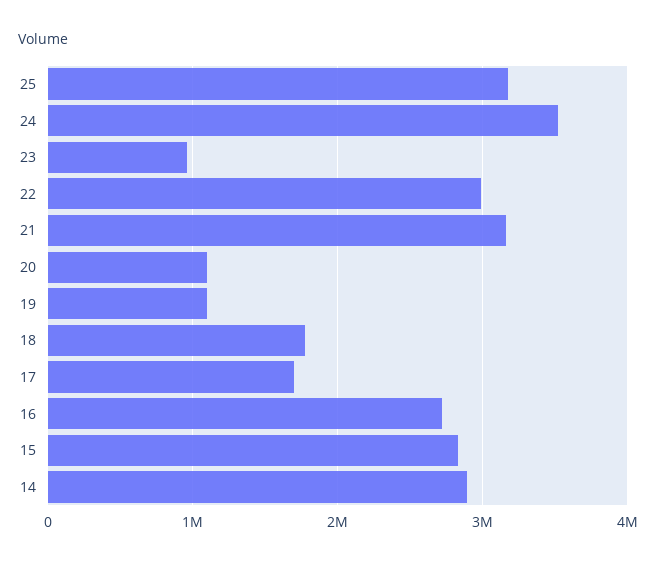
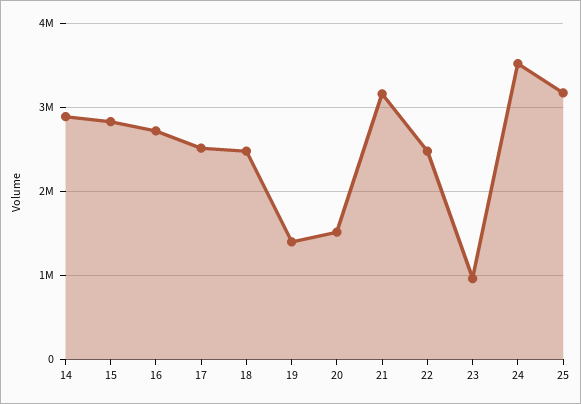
22: 3000000 -> 2500000
20: 1100000 -> 1500000
19: 1100000 -> 1400000
18: 1800000 -> 2500000
17: 1700000 -> 2500000

